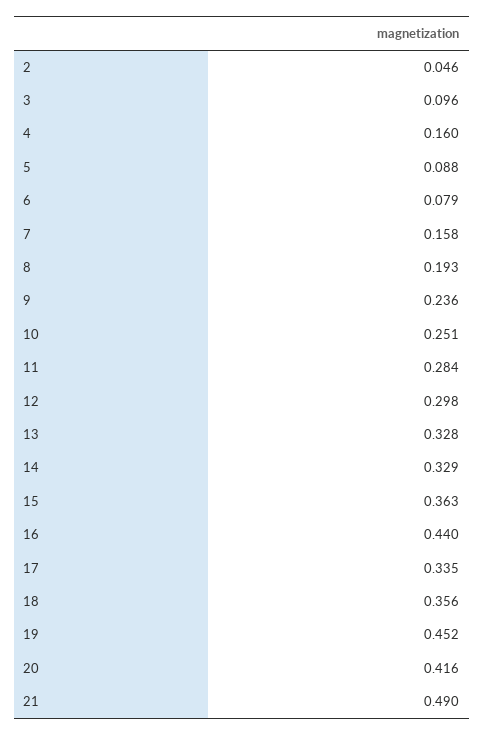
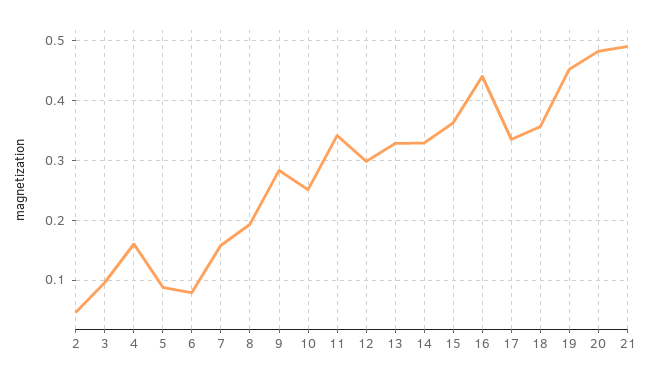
9: 0.236 -> 0.28
11: 0.284 -> 0.34
20: 0.416 -> 0.48

